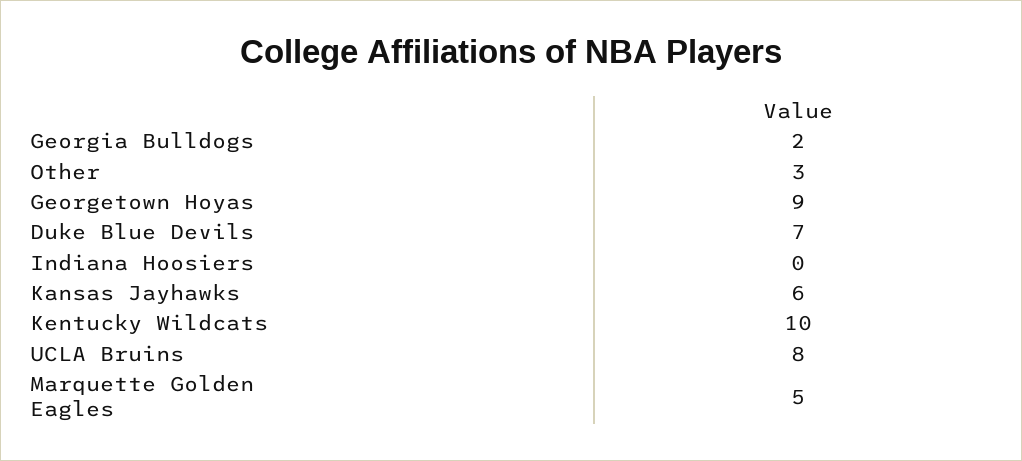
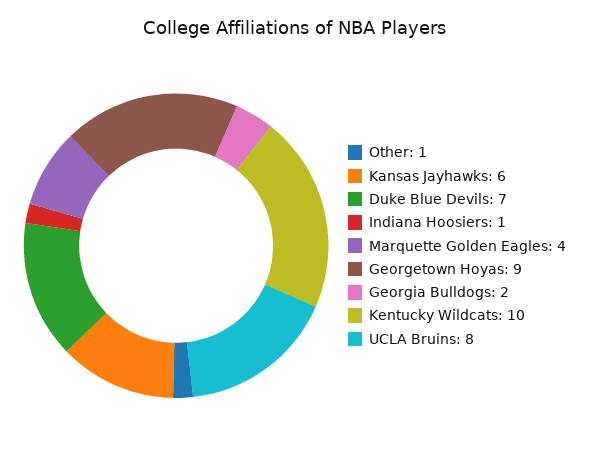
Other: 3 -> 1
Indiana Hoosiers: 0 -> 1
Marquette Golden Eagles: 5 -> 4

